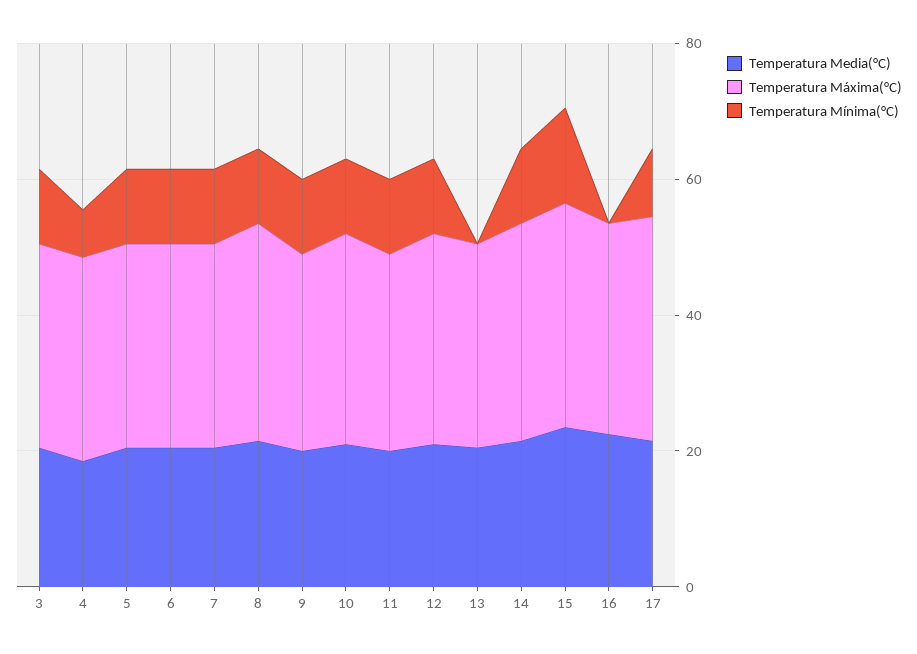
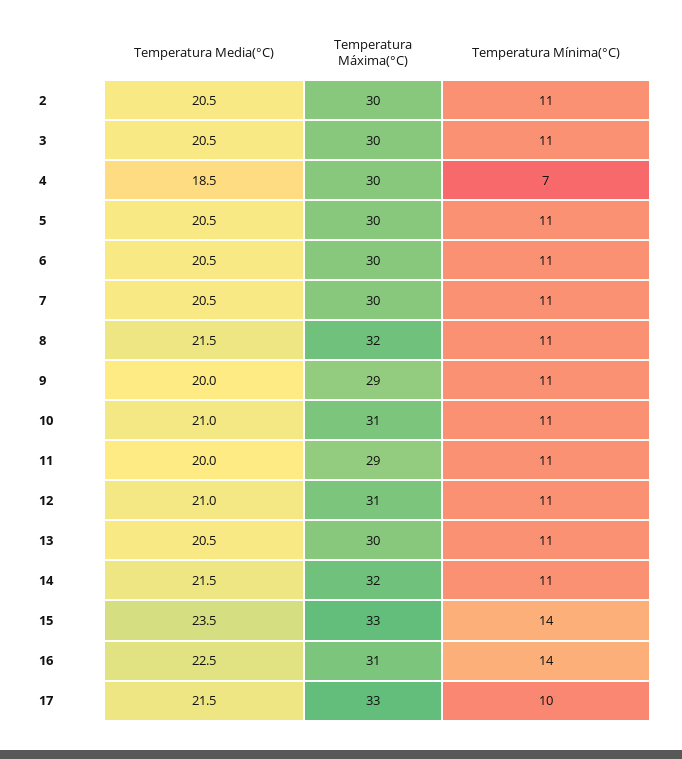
Temperatura Mínima(°C), 13: 0 -> 11
Temperatura Mínima(°C), 16: 0 -> 14
Temperatura Media(°C), 2: none -> 20.5
Temperatura Máxima(°C), 2: none -> 30
Temperatura Mínima(°C), 2: none -> 11

